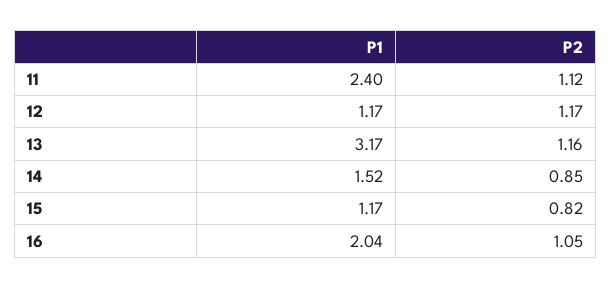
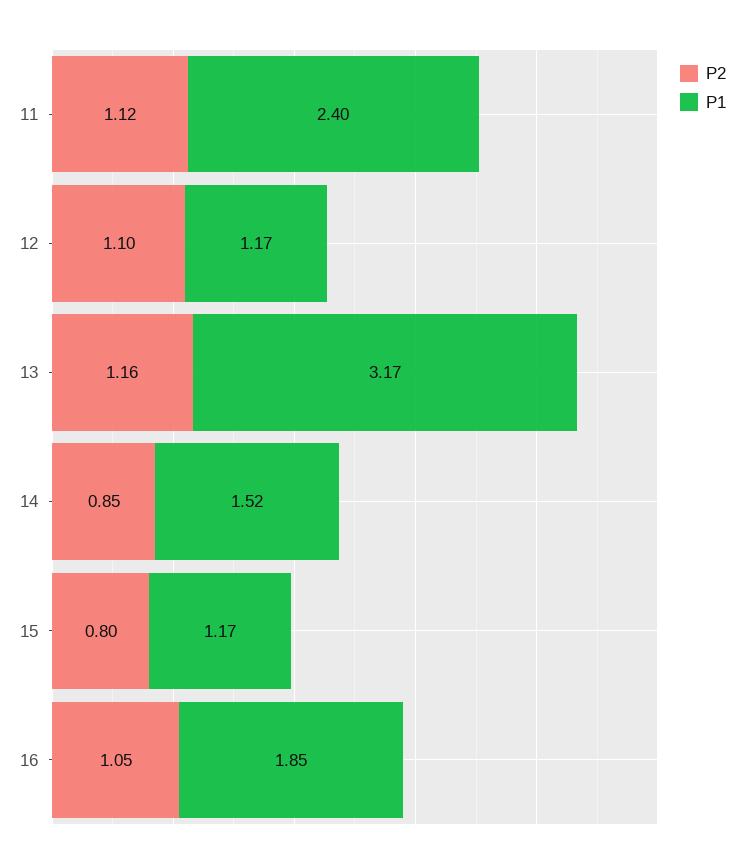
P2, 12: 1.17 -> 1.1
P2, 15: 0.82 -> 0.8
P1, 16: 2.04 -> 1.85

